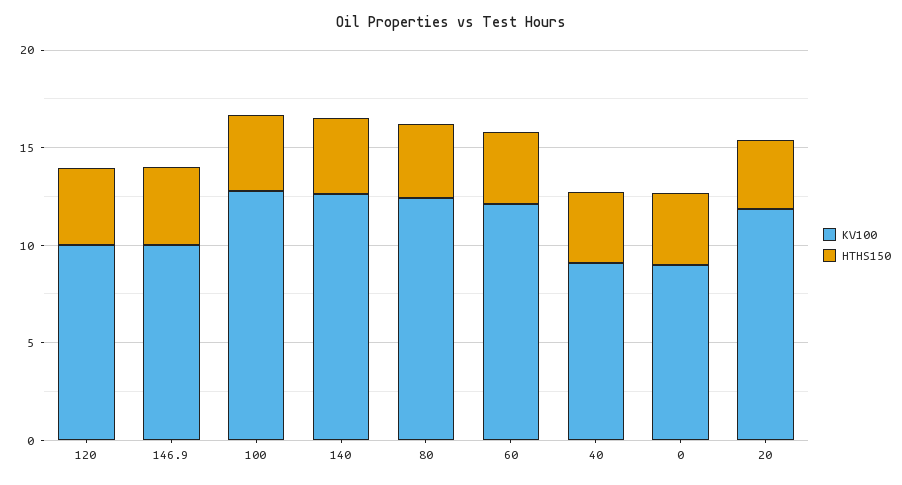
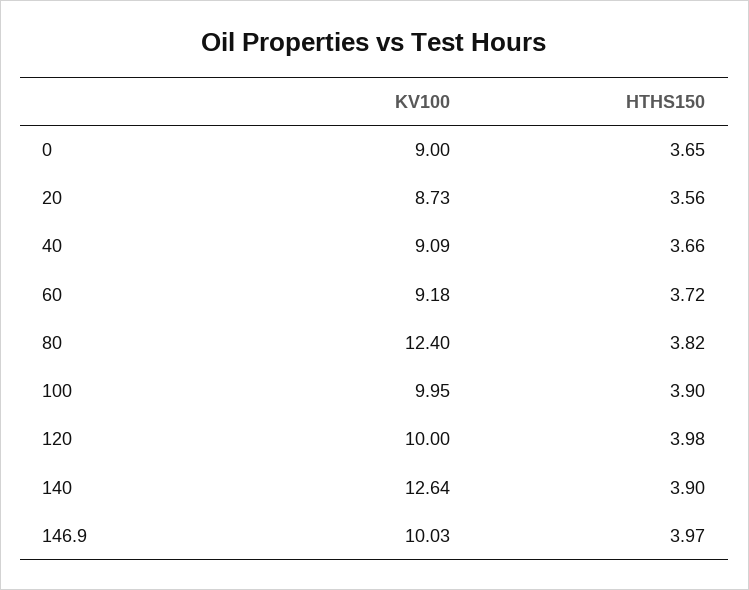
KV100, 100: 13 -> 9.95
KV100, 60: 12 -> 9.18
KV100, 20: 12 -> 8.73

